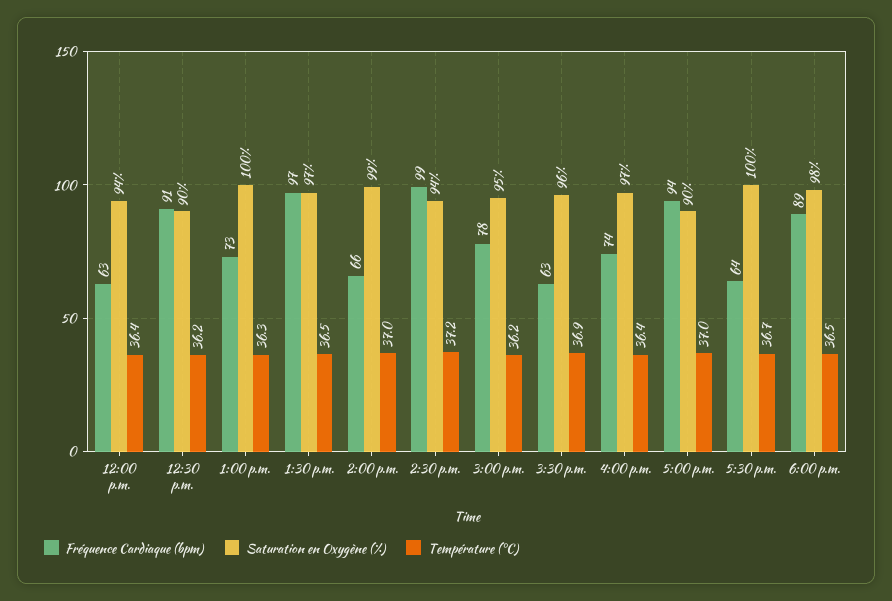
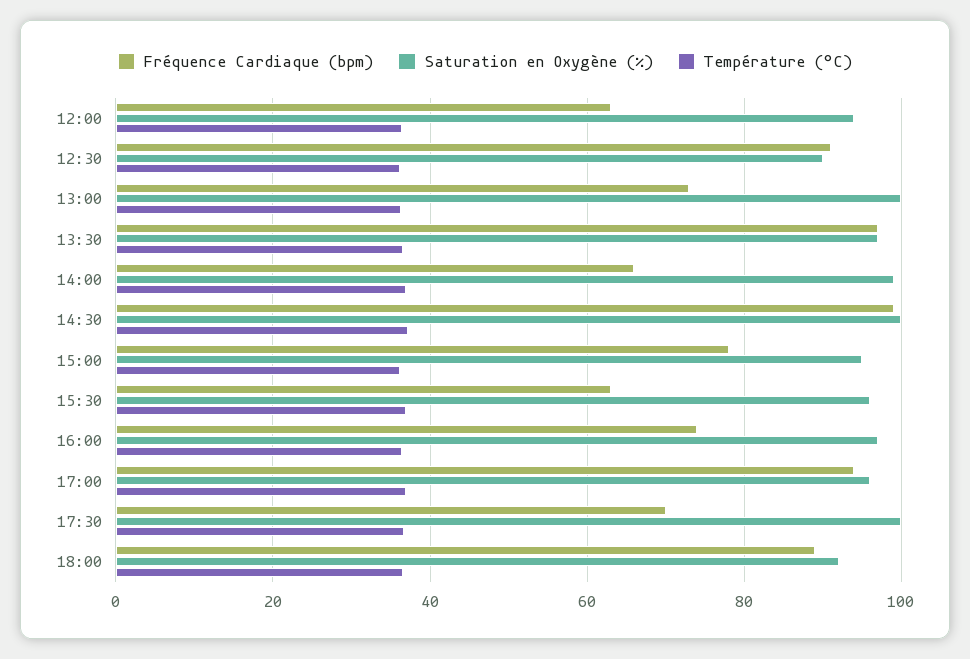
Saturation en Oxygène (%), 2:30 p.m.: 94 -> 100
Saturation en Oxygène (%), 5:00 p.m.: 90 -> 96
Fréquence Cardiaque (bpm), 5:30 p.m.: 64 -> 70
Saturation en Oxygène (%), 6:00 p.m.: 98 -> 92

